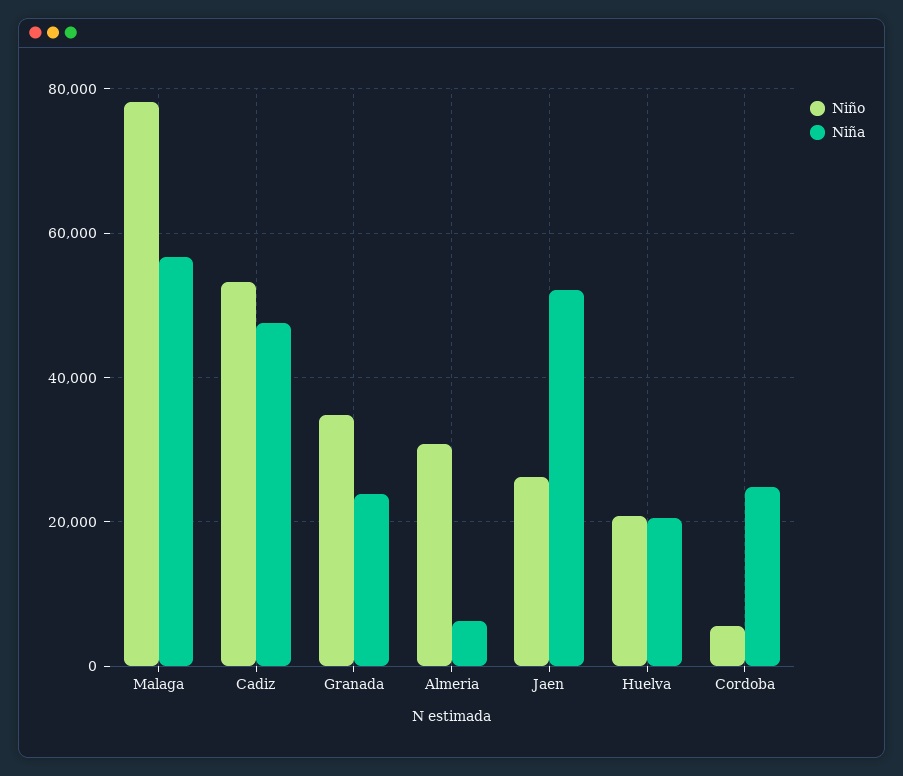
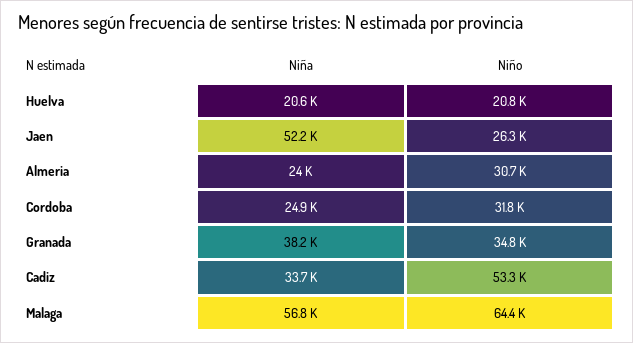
Niño, Malaga: 78000 -> 64400
Niña, Cadiz: 48000 -> 33700
Niña, Granada: 24000 -> 38200
Niña, Almeria: 6000 -> 24000
Niño, Cordoba: 6000 -> 31800

